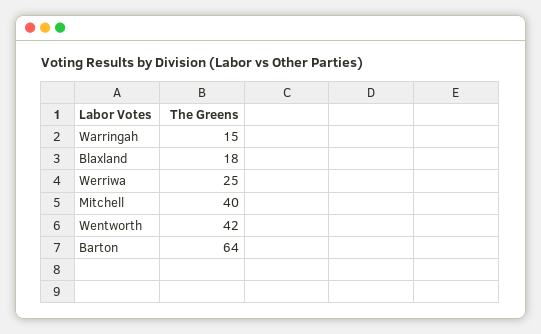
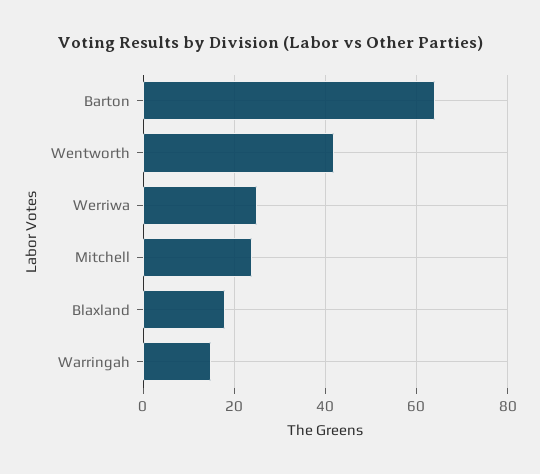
Mitchell: 40 -> 25

